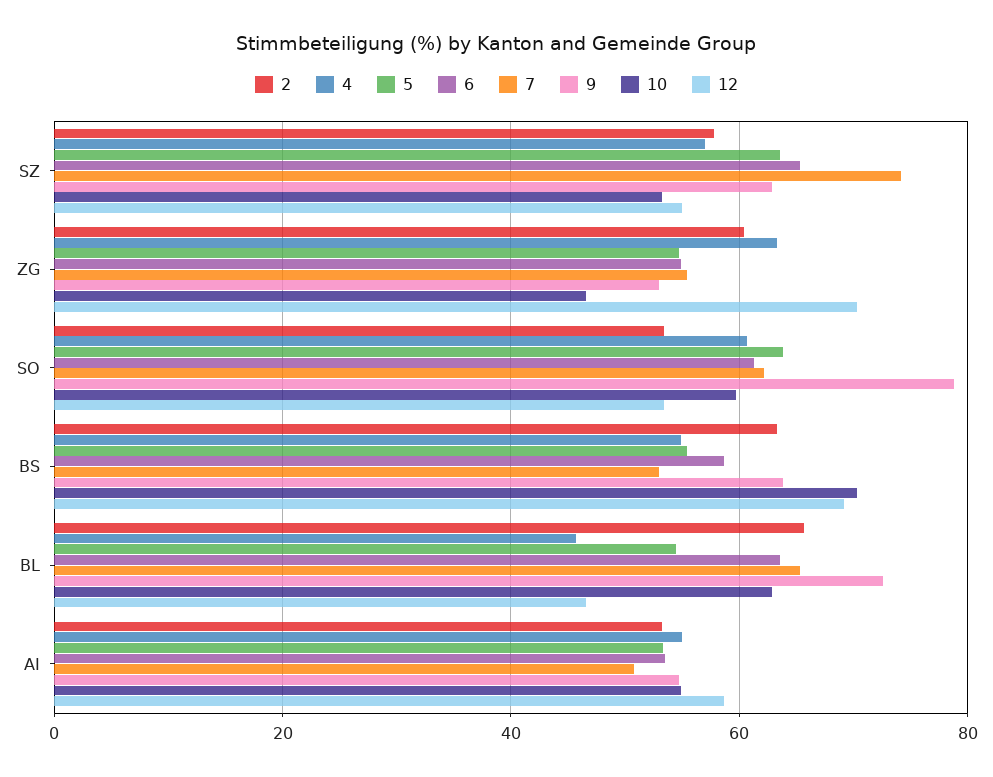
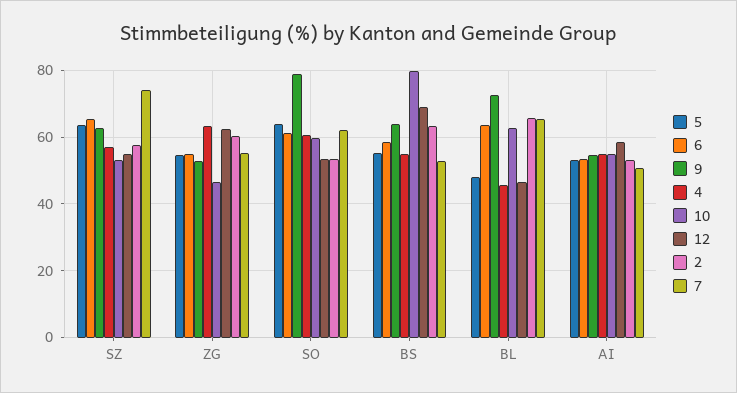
12, ZG: 70 -> 62
10, BS: 70 -> 80
5, BL: 54 -> 48

